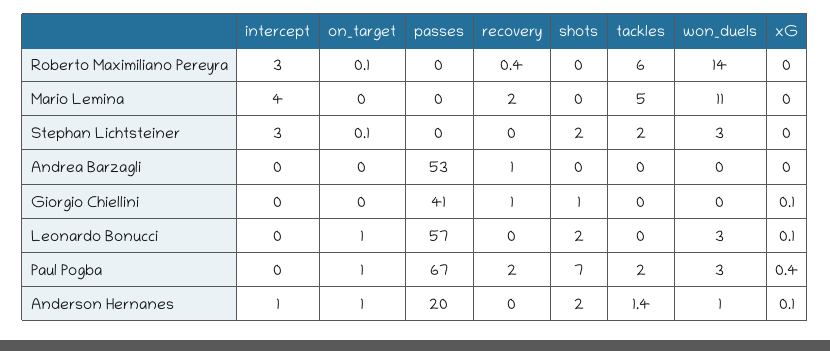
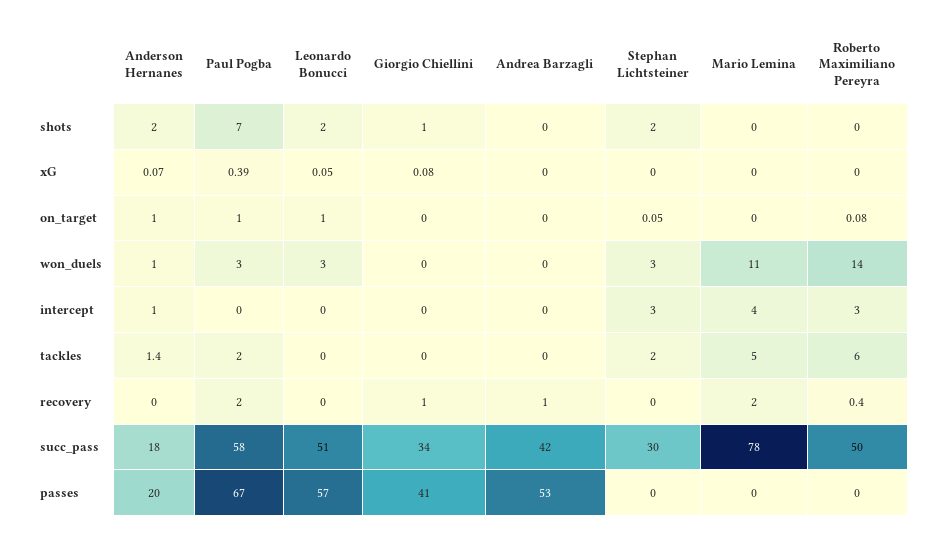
succ_pass, Anderson Hernanes: none -> 18
succ_pass, Paul Pogba: none -> 58
succ_pass, Leonardo Bonucci: none -> 51
succ_pass, Giorgio Chiellini: none -> 34
succ_pass, Andrea Barzagli: none -> 42
succ_pass, Stephan Lichtsteiner: none -> 30
succ_pass, Mario Lemina: none -> 78
succ_pass, Roberto Maximiliano Pereyra: none -> 50

